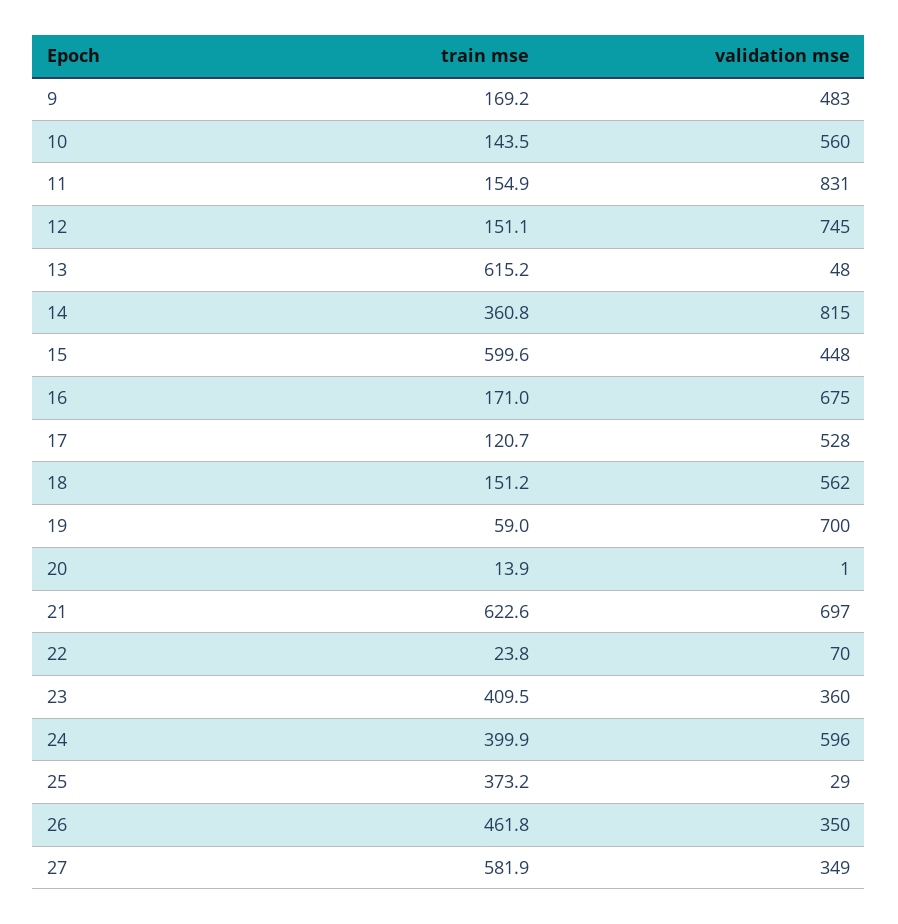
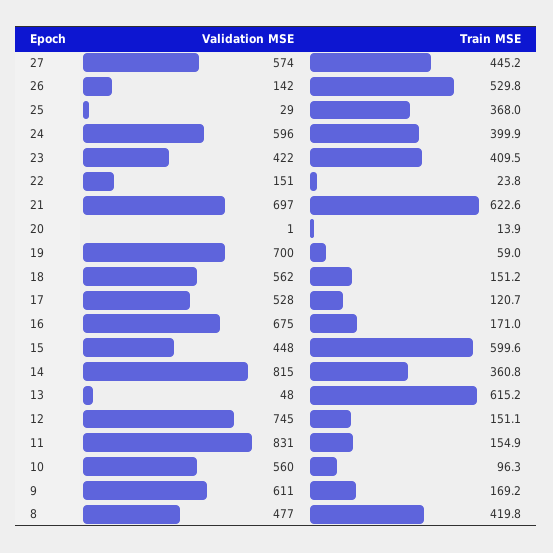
validation mse, 9: 483 -> 611
train mse, 10: 143.5 -> 96.3
validation mse, 22: 70 -> 151
validation mse, 23: 360 -> 422
train mse, 25: 373.2 -> 368
train mse, 26: 461.8 -> 529.8
validation mse, 26: 350 -> 142
train mse, 27: 581.9 -> 445.2
validation mse, 27: 349 -> 574
validation mse, 8: none -> 477
train mse, 8: none -> 419.8

